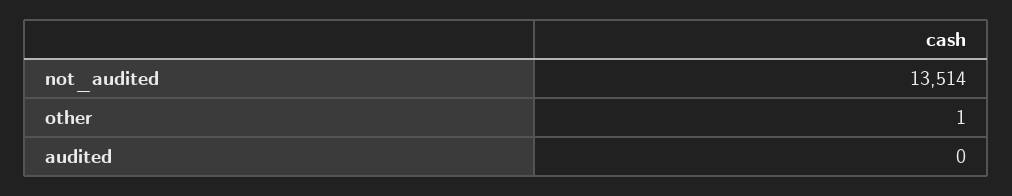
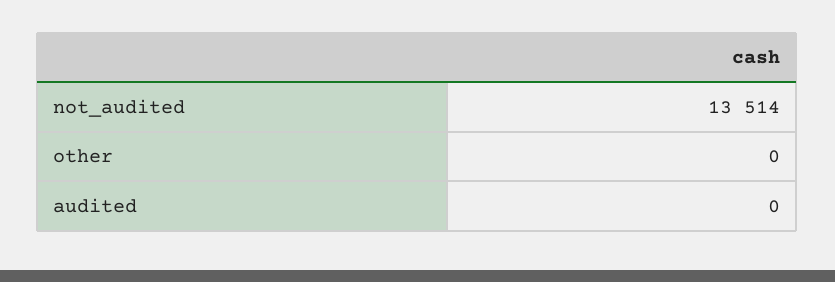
other: 1 -> 0

